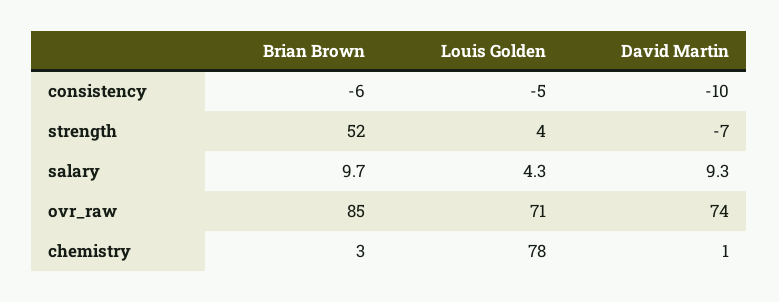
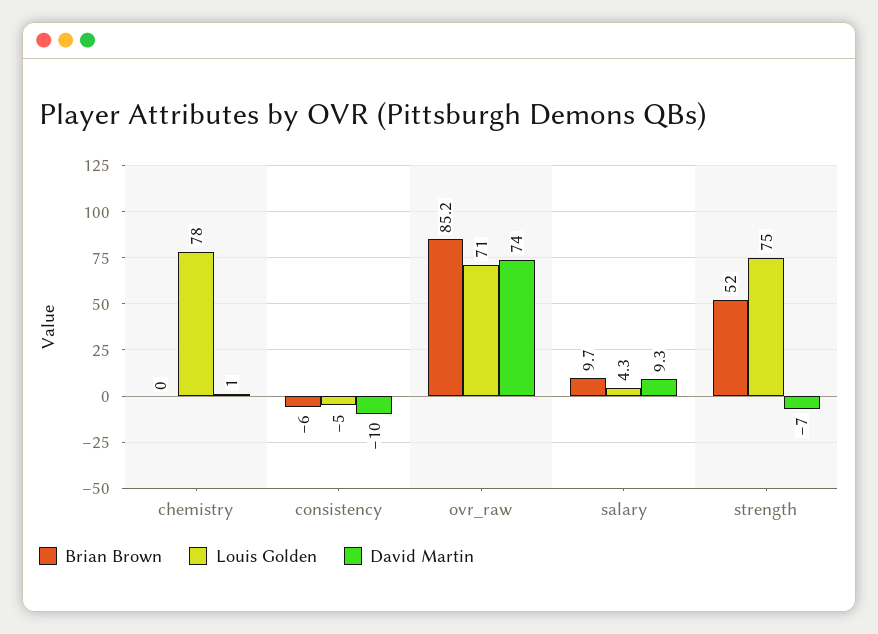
Louis Golden, strength: 4 -> 75
Brian Brown, ovr_raw: 85 -> 85.2
Brian Brown, chemistry: 3 -> 0

